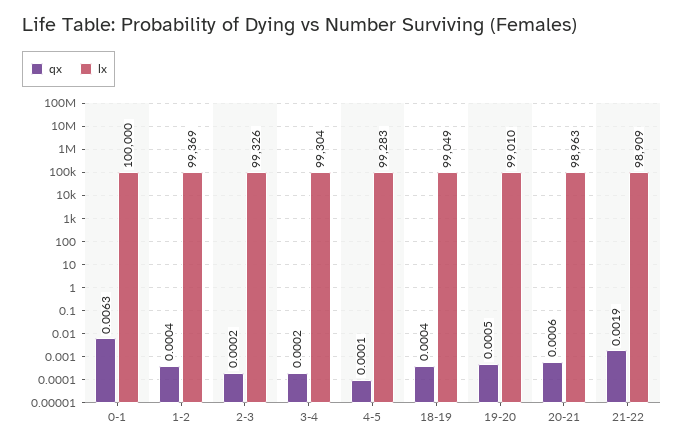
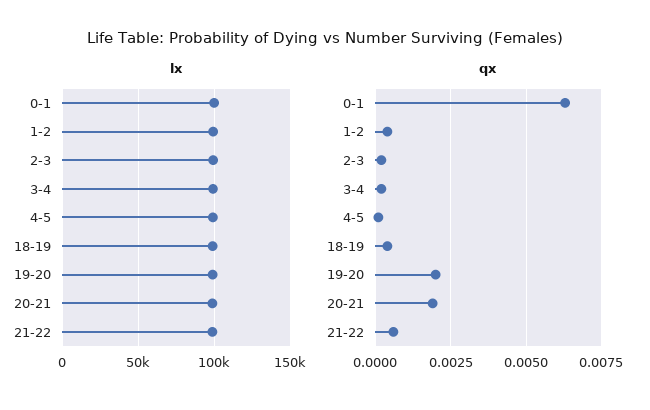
qx, 19-20: 0.0005 -> 0.002
qx, 20-21: 0.0006 -> 0.002
qx, 21-22: 0.0019 -> 0.0005

